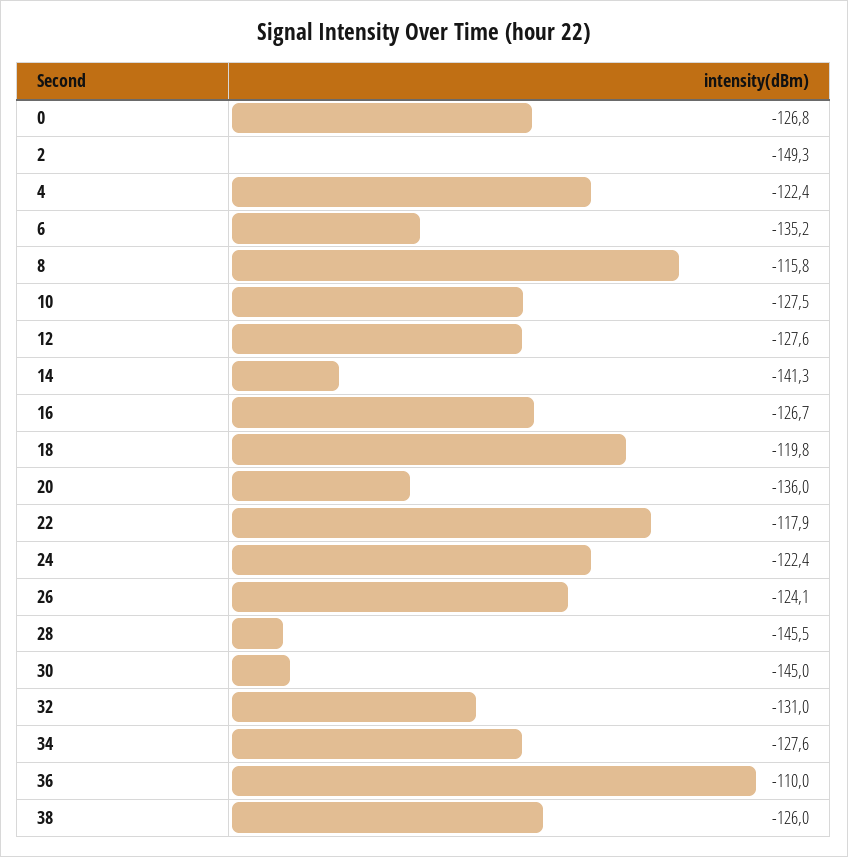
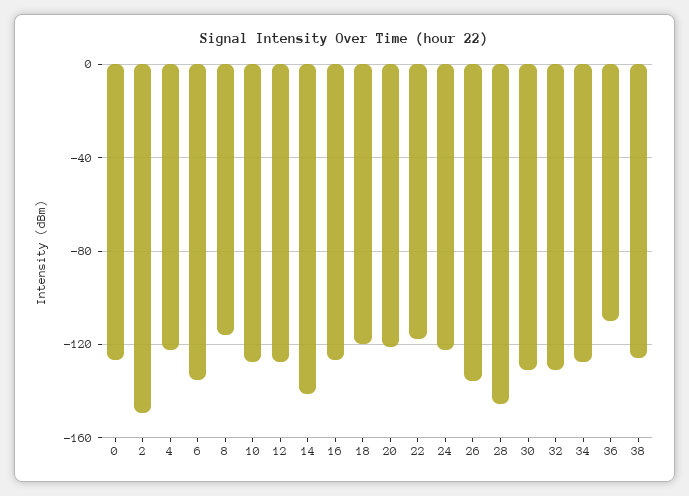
20: -136 -> -120
26: -124.1 -> -135
30: -145 -> -130

